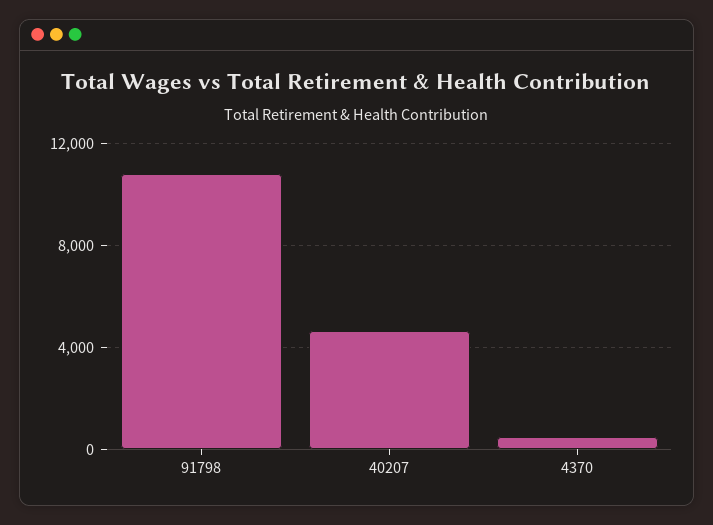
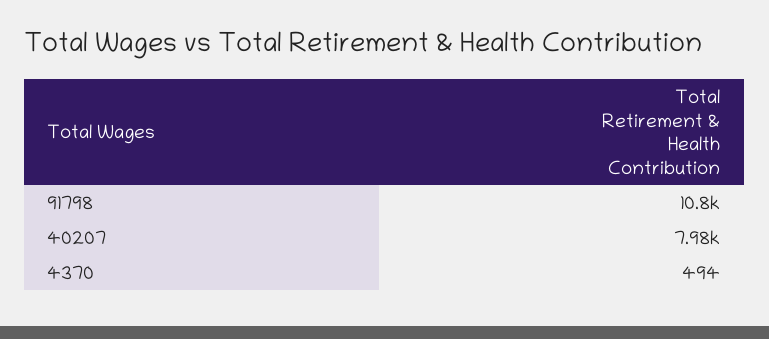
40207: 4500 -> 7980

